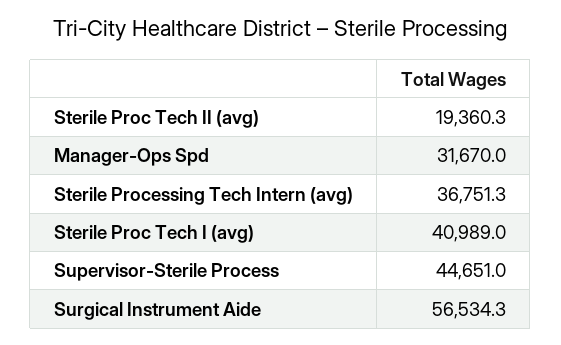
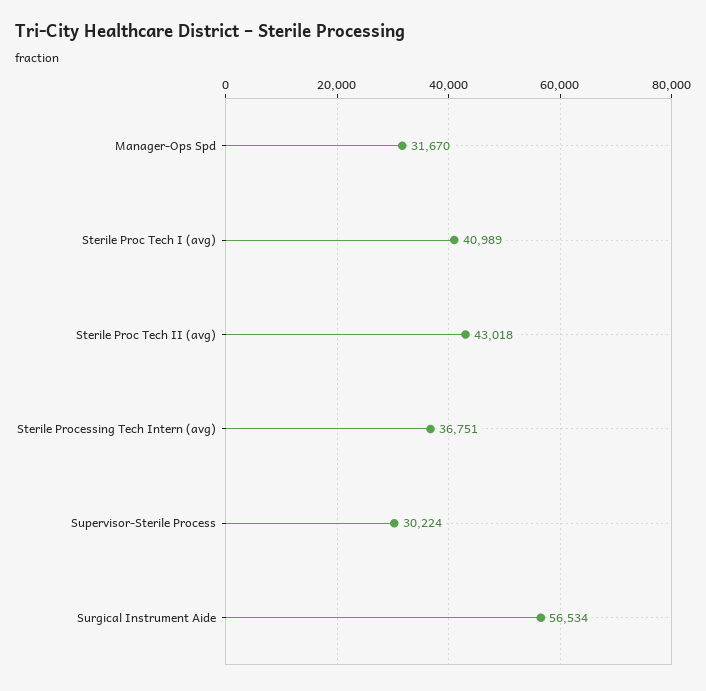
Sterile Proc Tech II (avg): 19360.3 -> 43018
Supervisor-Sterile Process: 44651 -> 30224

